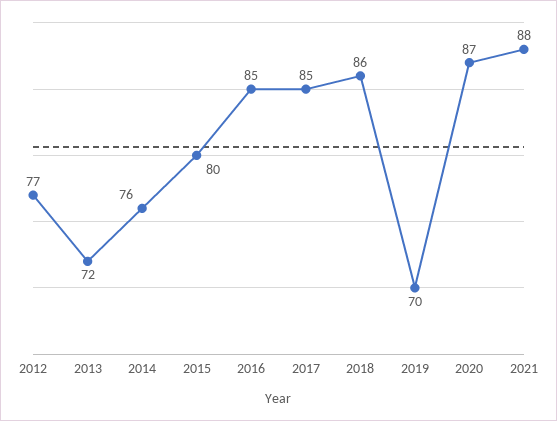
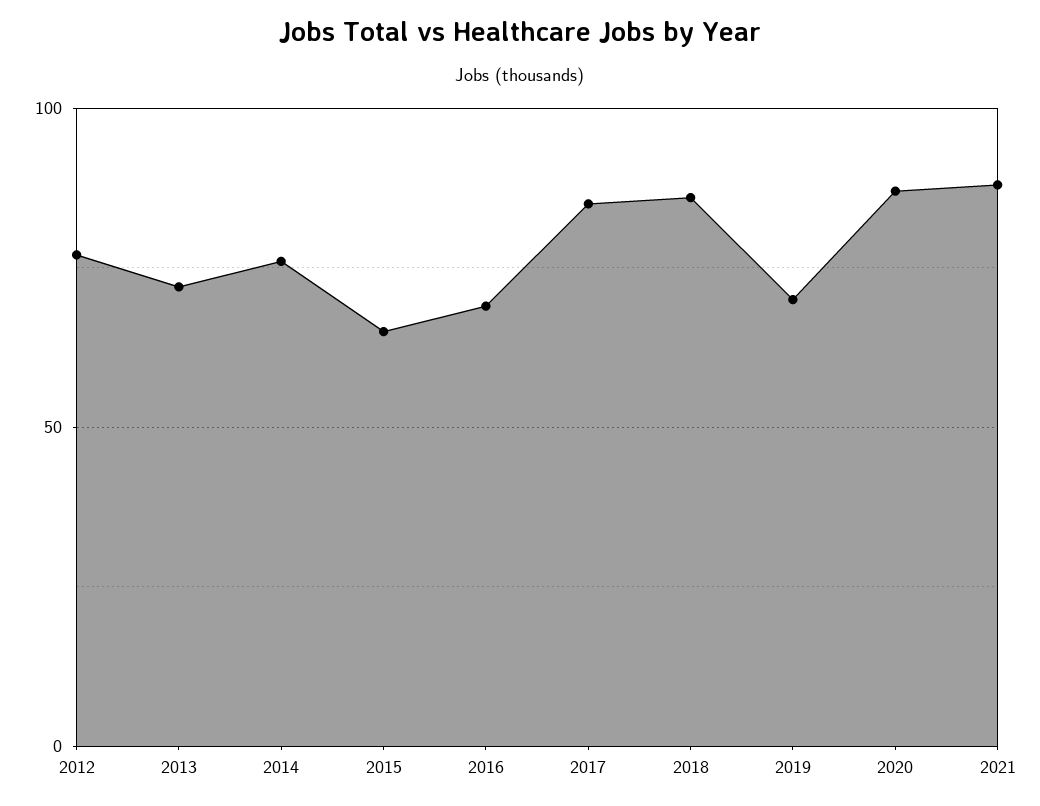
2015: 80 -> 65
2016: 85 -> 70

